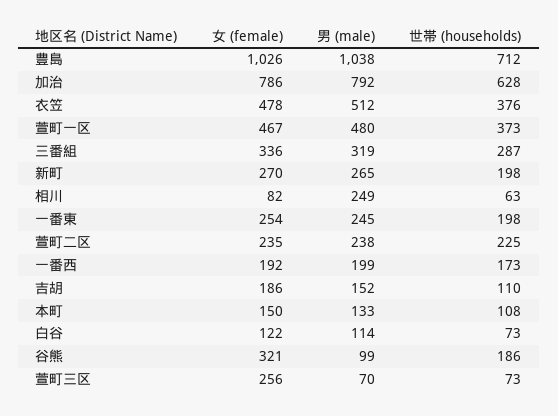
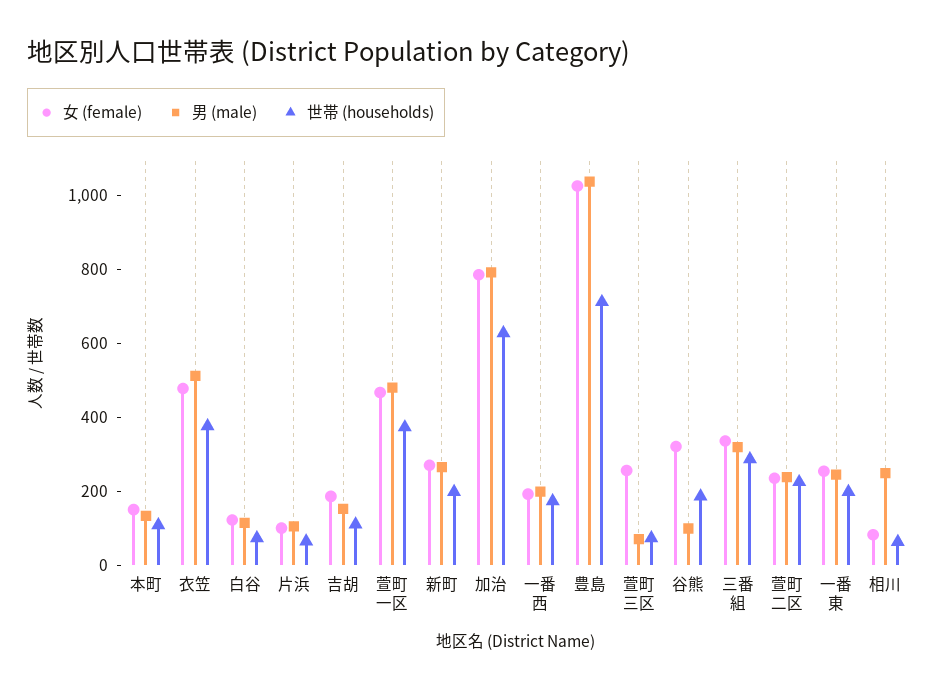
女 (female), 片浜: none -> 100
男 (male), 片浜: none -> 100
世帯 (households), 片浜: none -> 50

